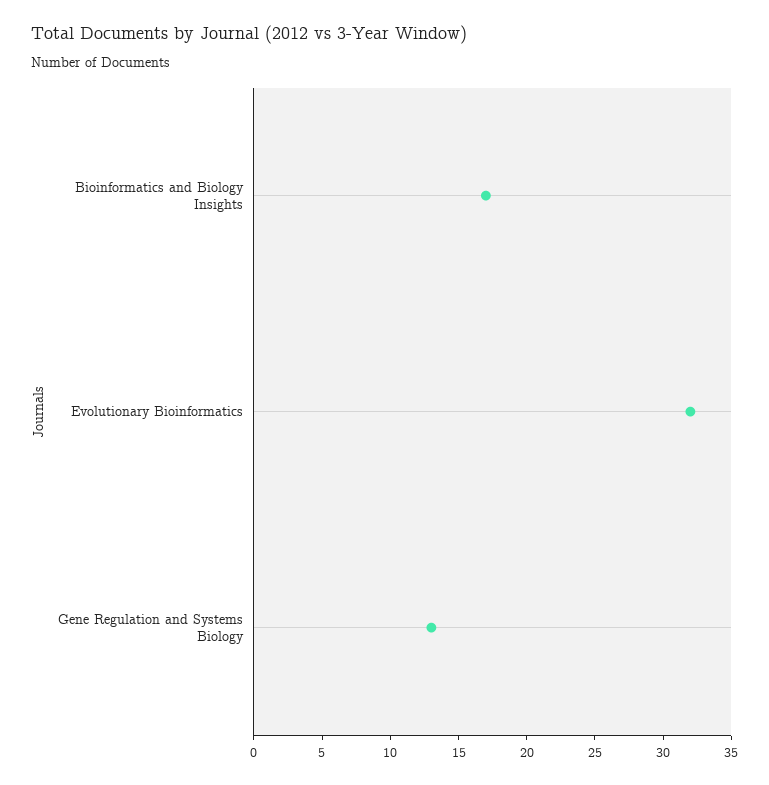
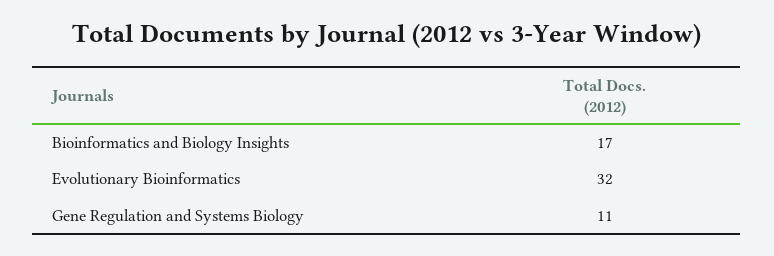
Gene Regulation and Systems Biology: 13 -> 11

